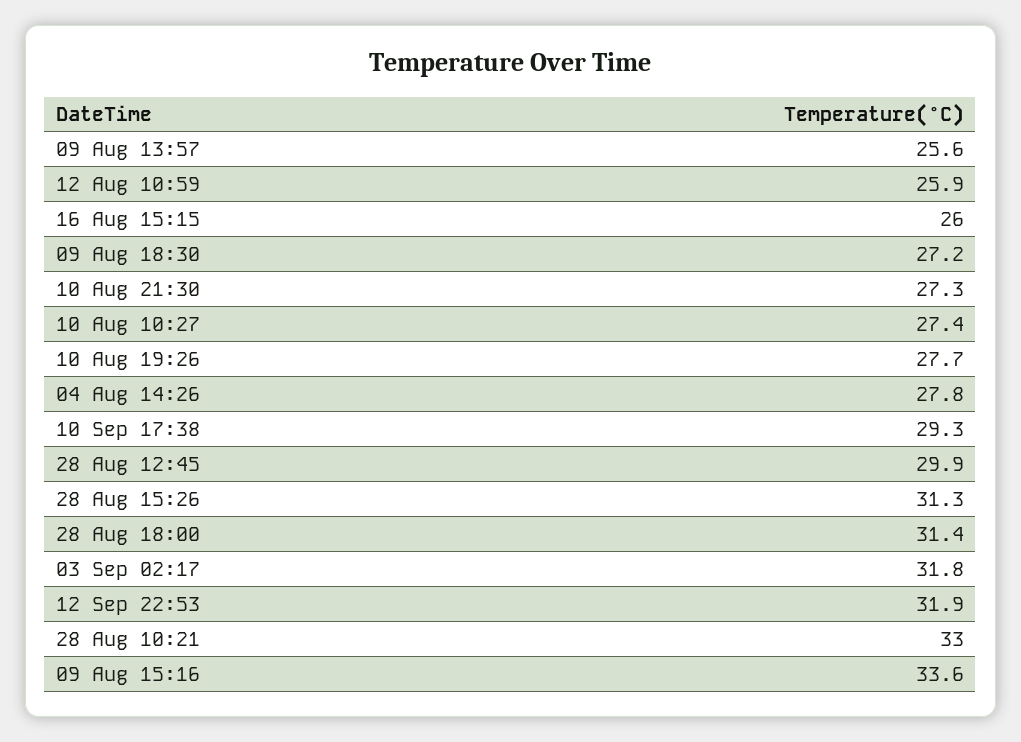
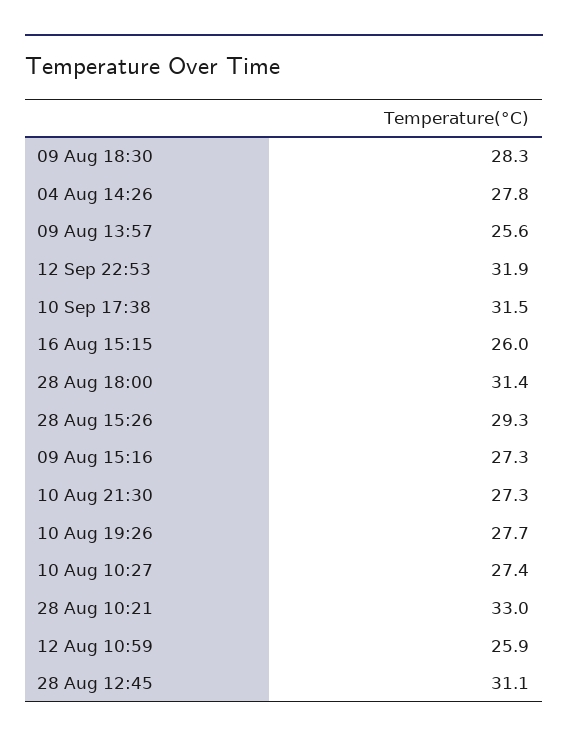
09 Aug 18:30: 27.2 -> 28.3
10 Sep 17:38: 29.3 -> 31.5
28 Aug 12:45: 29.9 -> 31.1
28 Aug 15:26: 31.3 -> 29.3
03 Sep 02:17: 31.8 -> none
09 Aug 15:16: 33.6 -> 27.3

